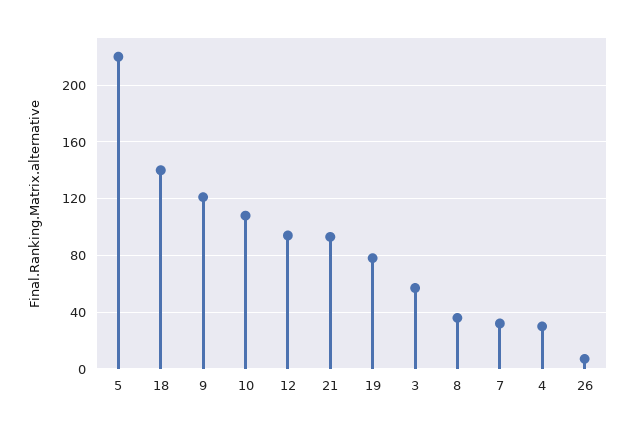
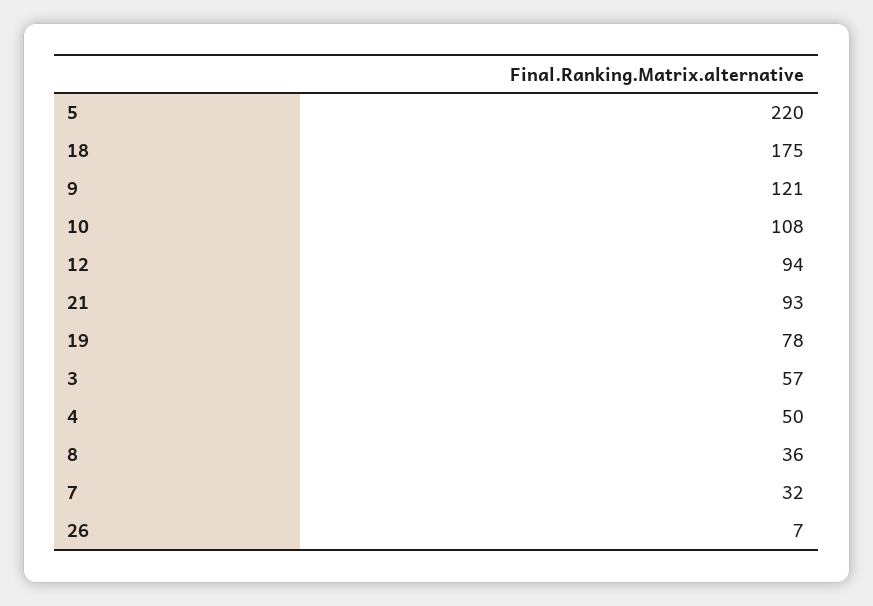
18: 140 -> 175
4: 30 -> 50

